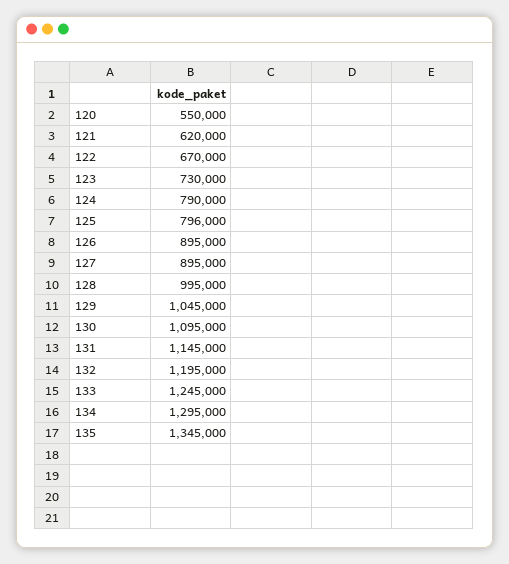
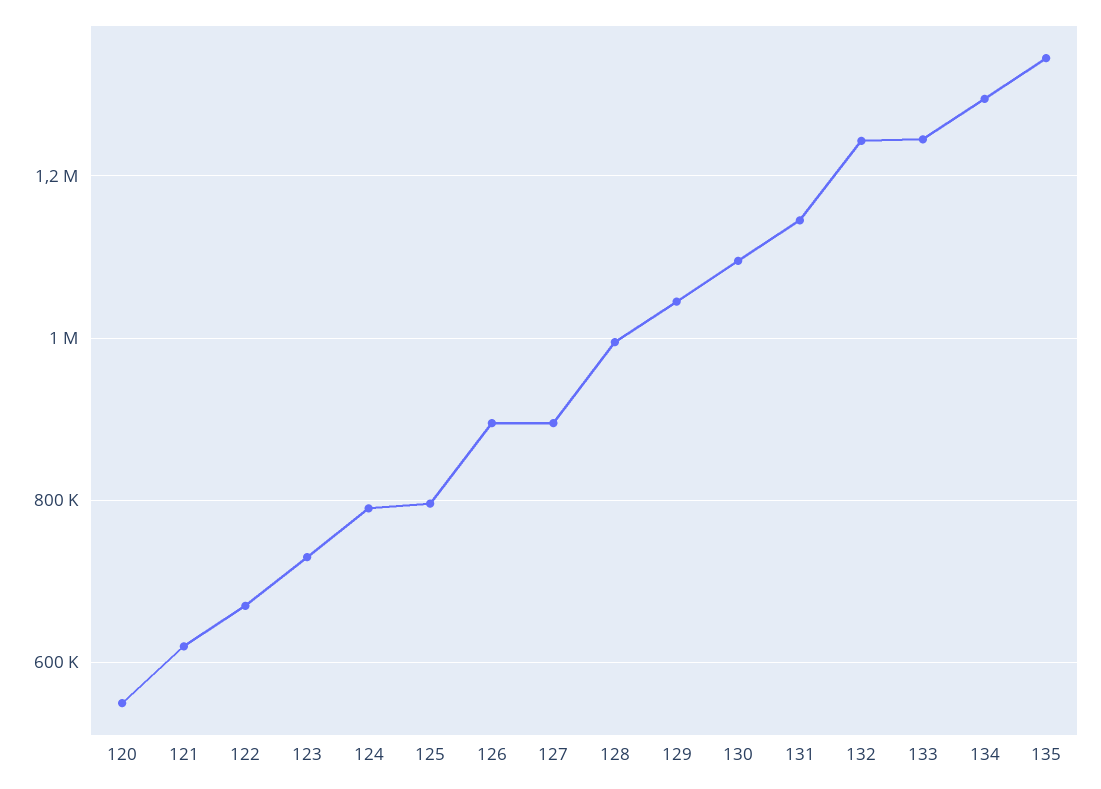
132: 1195000 -> 1240000

